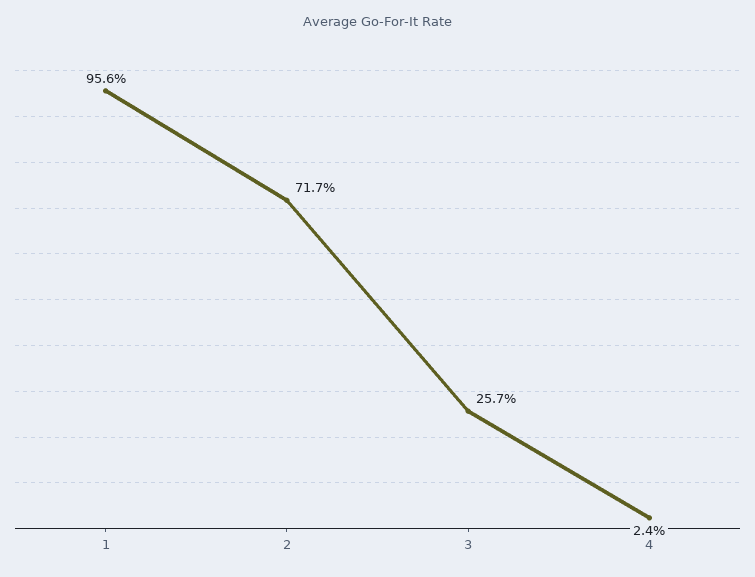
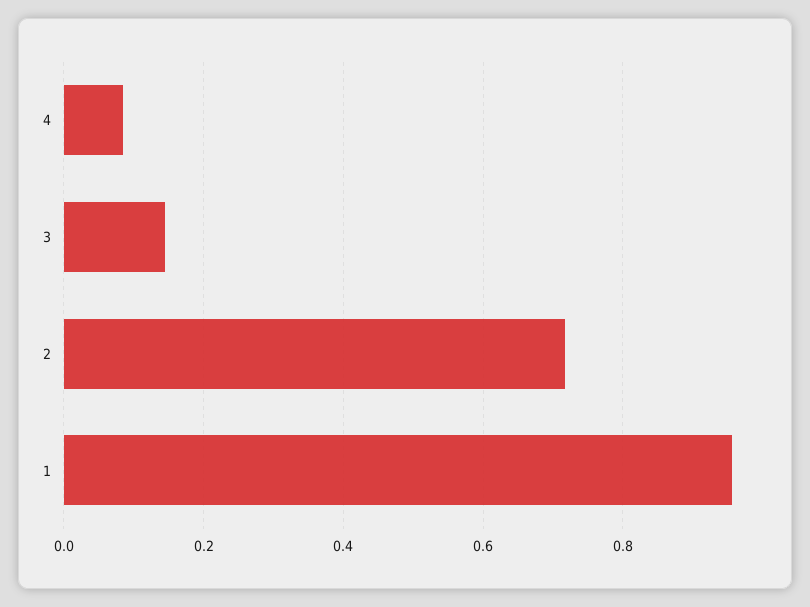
3: 0.257 -> 0.14
4: 0.024 -> 0.08

